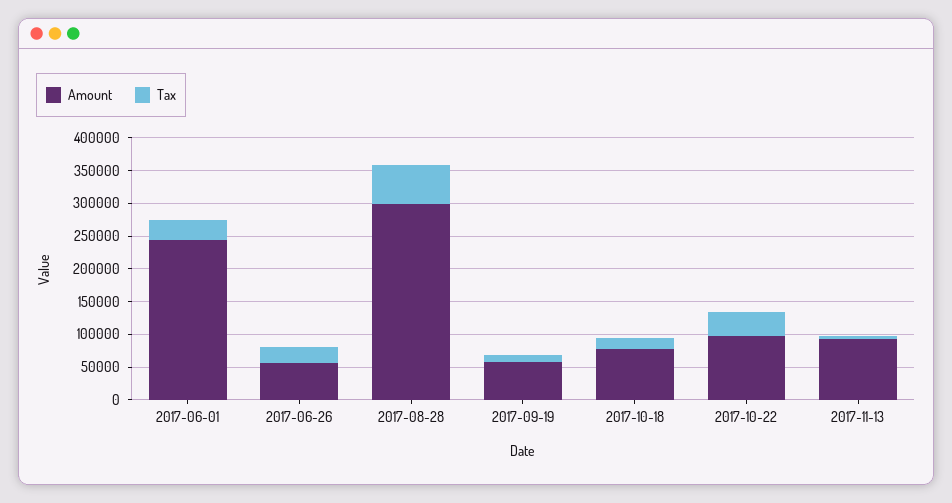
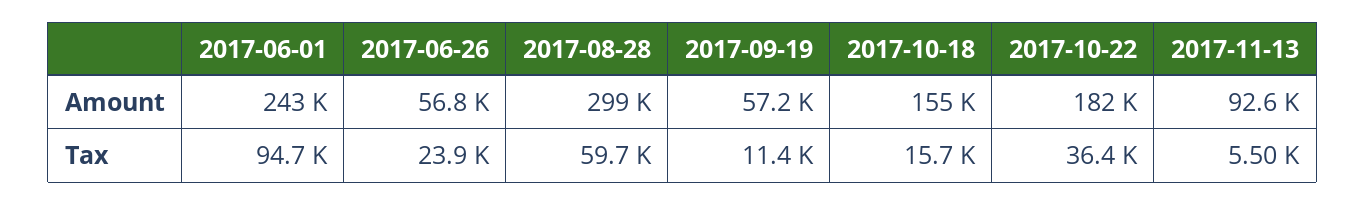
Tax, 2017-06-01: 25000 -> 94700
Amount, 2017-10-18: 75000 -> 155000
Amount, 2017-10-22: 100000 -> 182000

